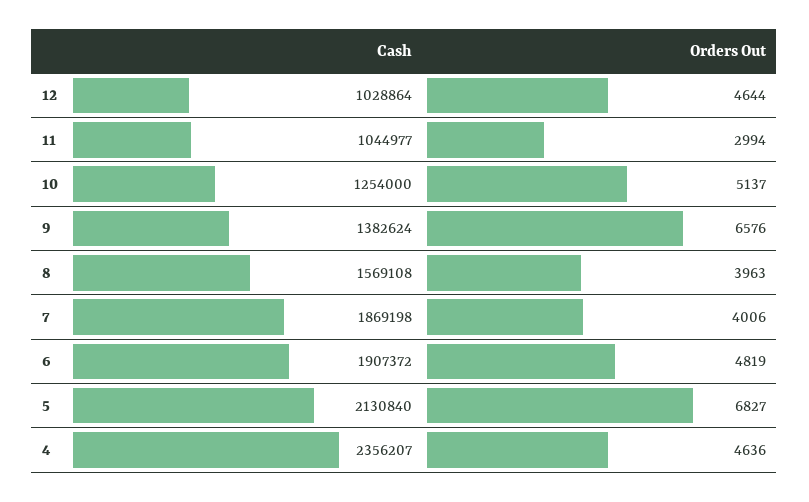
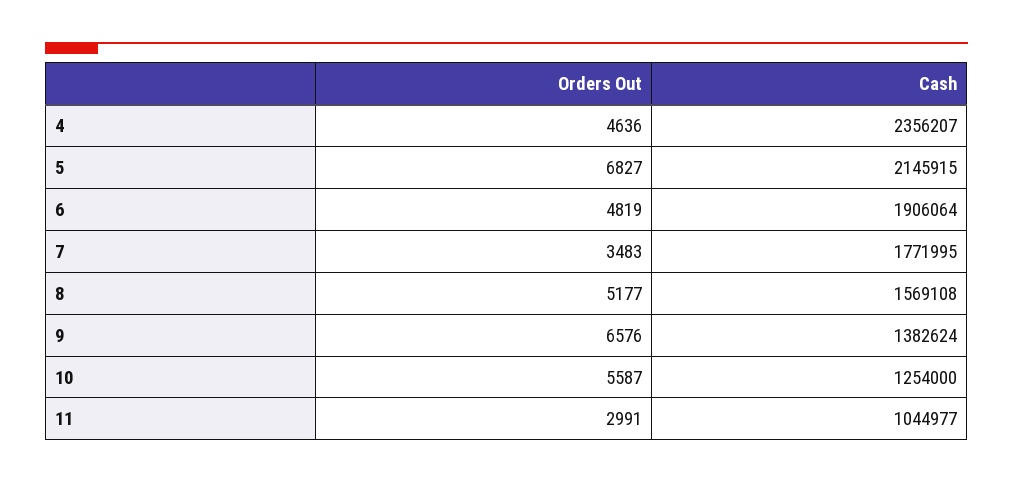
Cash, 12: 1028864 -> none
Orders Out, 12: 4644 -> none
Orders Out, 11: 2994 -> 2991
Orders Out, 10: 5137 -> 5587
Orders Out, 8: 3963 -> 5177
Cash, 7: 1869198 -> 1771995
Orders Out, 7: 4006 -> 3483
Cash, 6: 1907372 -> 1906064
Cash, 5: 2130840 -> 2145915

